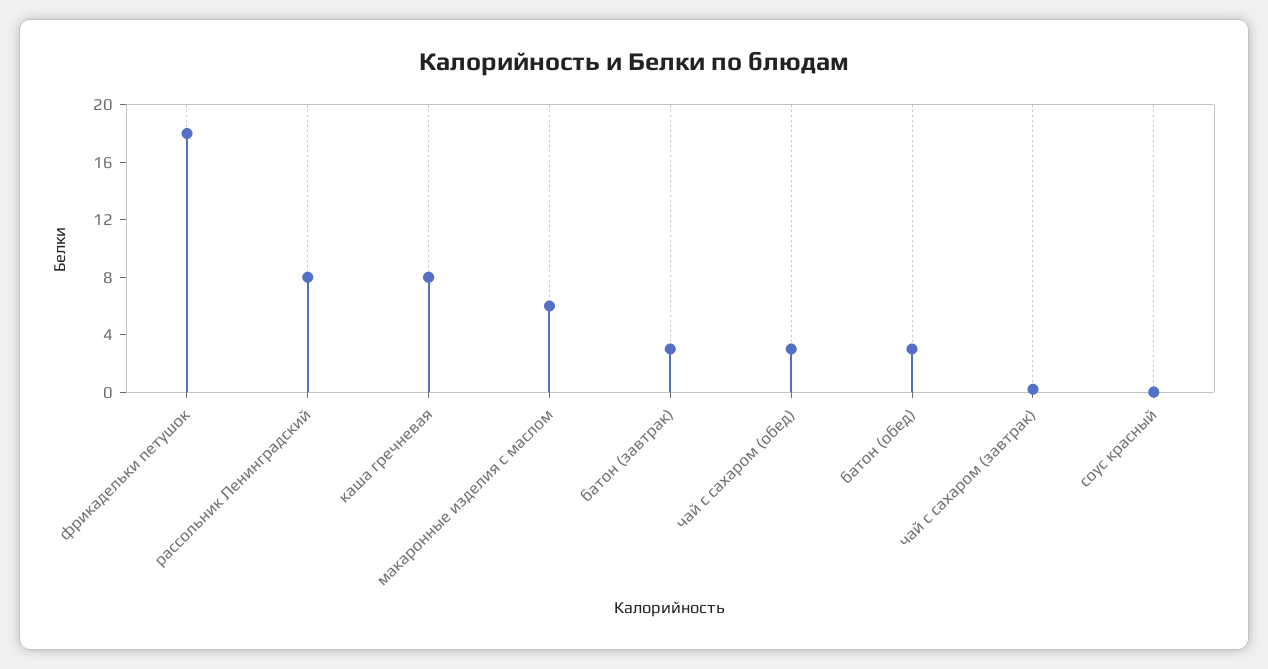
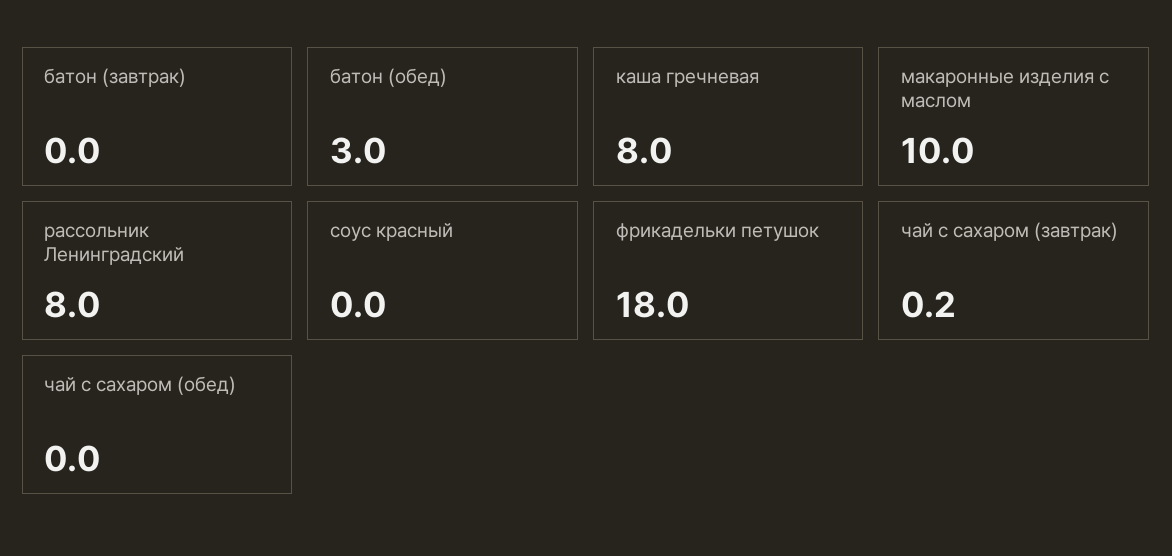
макаронные изделия с маслом: 6 -> 10
батон (завтрак): 3 -> 0
чай с сахаром (обед): 3 -> 0

